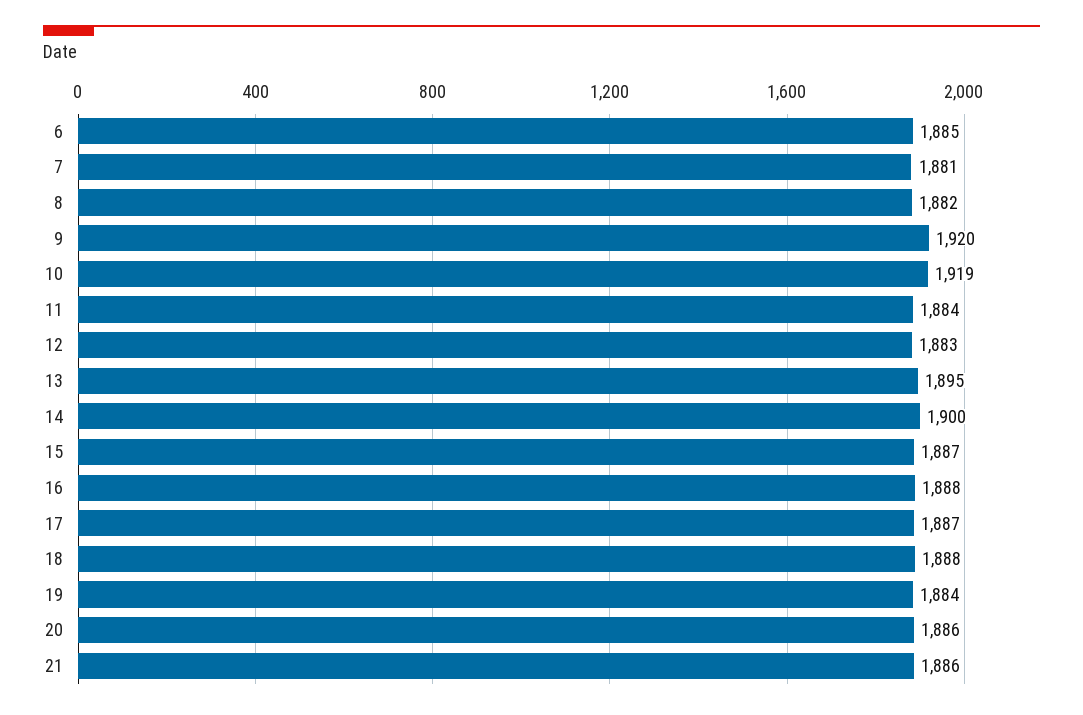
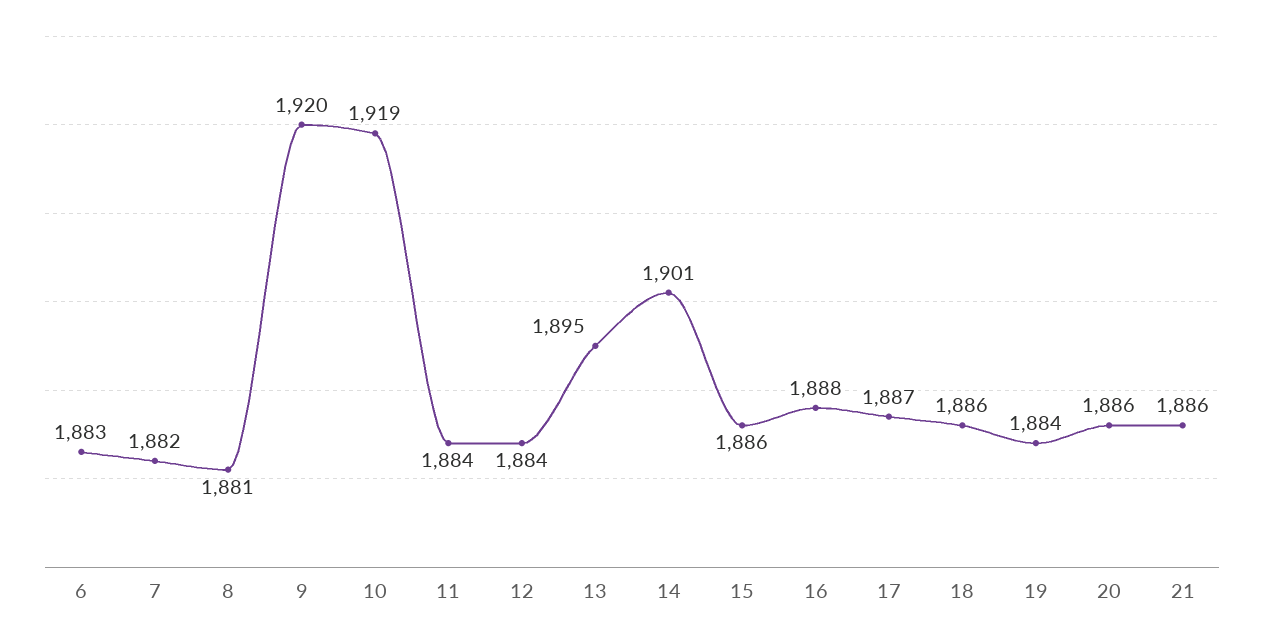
6: 1885 -> 1883
7: 1881 -> 1882
8: 1882 -> 1881
12: 1883 -> 1884
14: 1900 -> 1901
15: 1887 -> 1886
18: 1888 -> 1886

